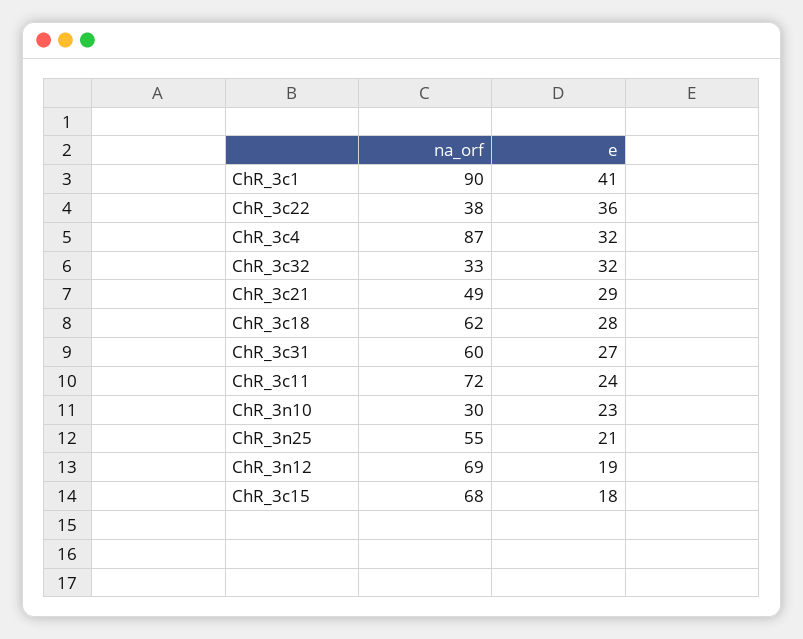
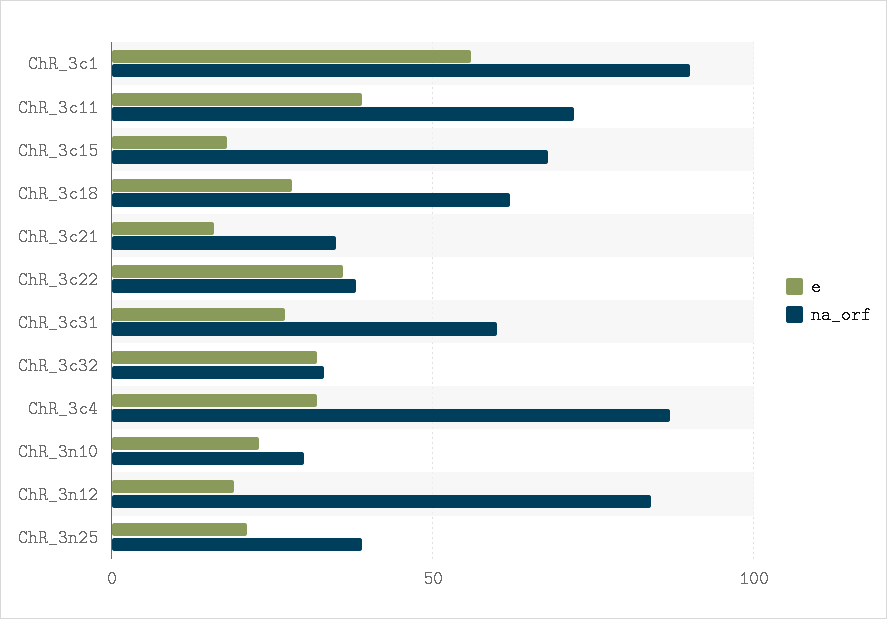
e, ChR_3c1: 41 -> 55
na_orf, ChR_3c21: 49 -> 35
e, ChR_3c21: 29 -> 15
e, ChR_3c11: 24 -> 40
na_orf, ChR_3n25: 55 -> 40
na_orf, ChR_3n12: 69 -> 85

